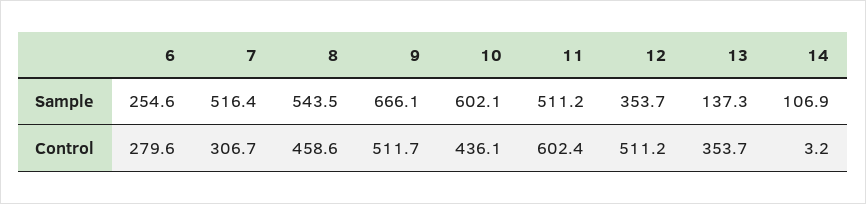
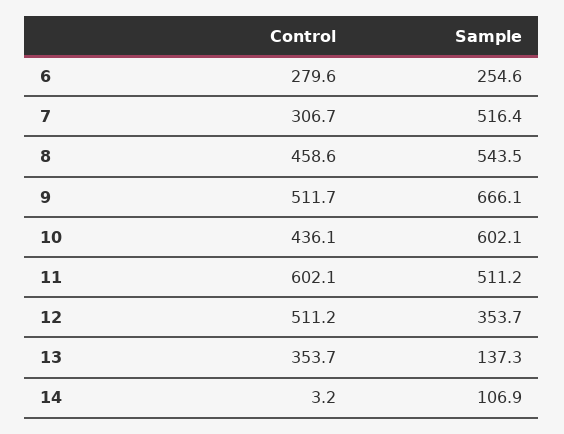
11, Control: 602.4 -> 602.1

